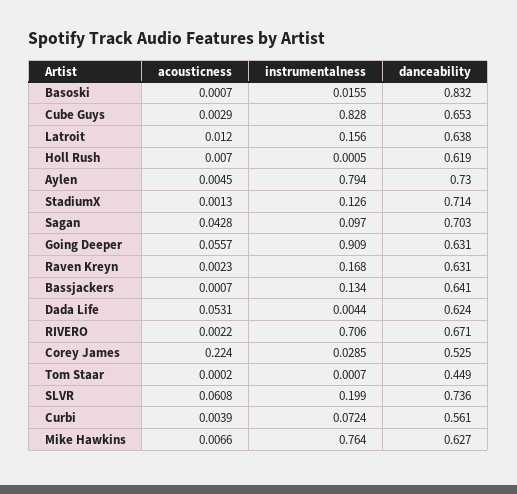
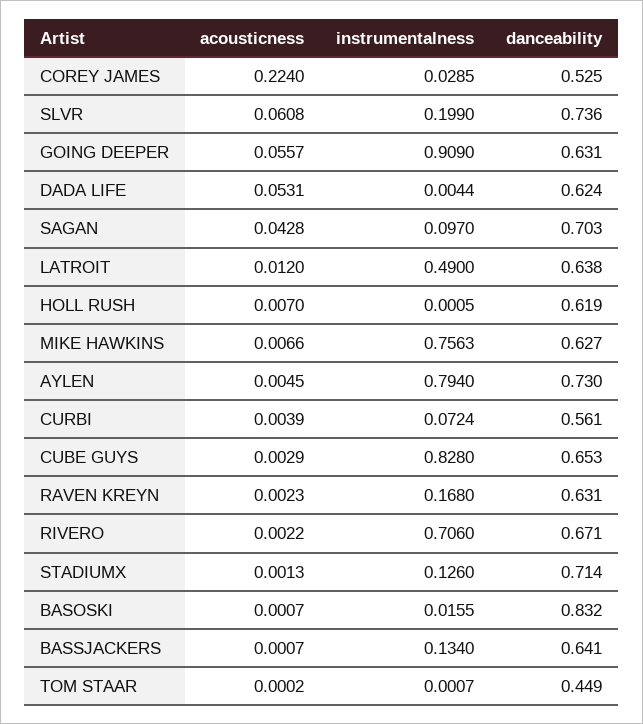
instrumentalness, Latroit: 0.156 -> 0.49
instrumentalness, Mike Hawkins: 0.764 -> 0.7563

